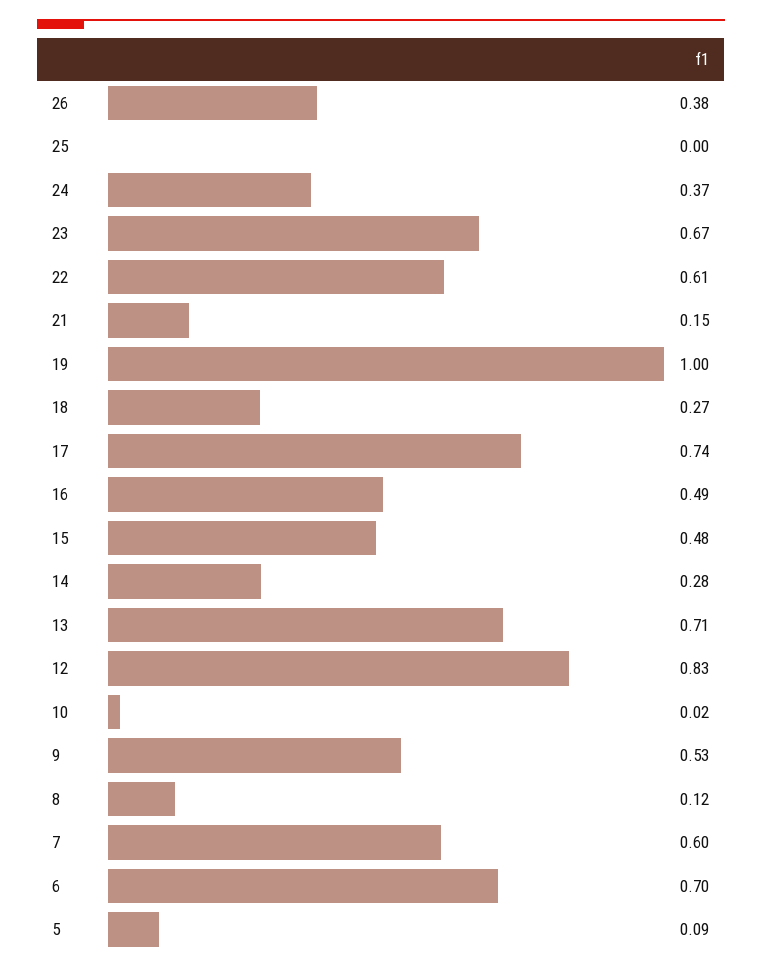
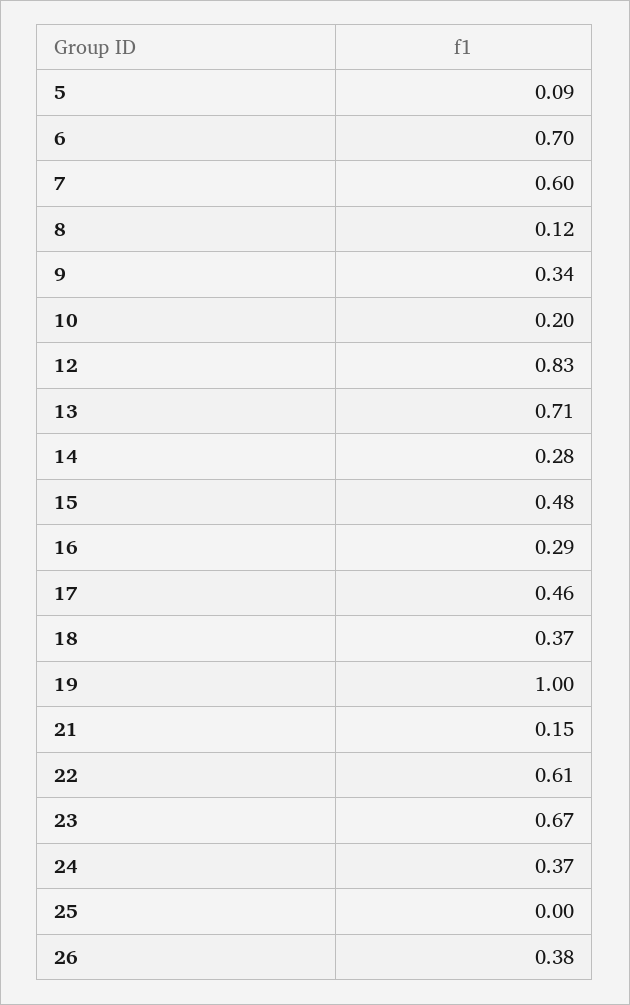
18: 0.27 -> 0.37
17: 0.74 -> 0.46
16: 0.49 -> 0.29
10: 0.02 -> 0.2
9: 0.53 -> 0.34

